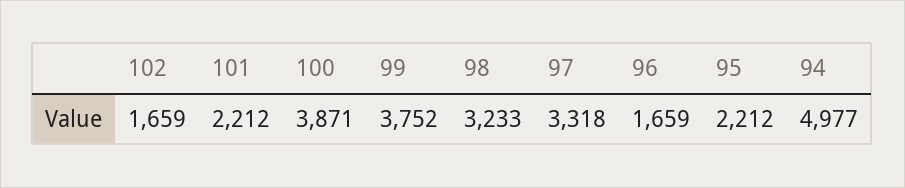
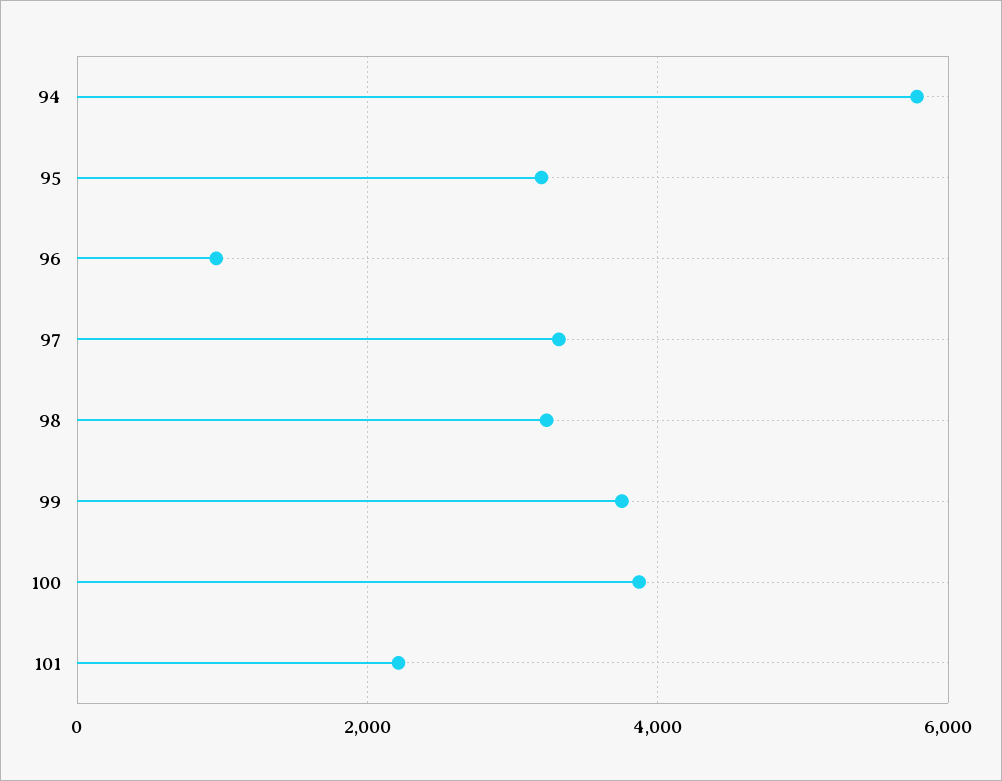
102: 1659 -> none
96: 1659 -> 1000
95: 2212 -> 3200
94: 4977 -> 5800

